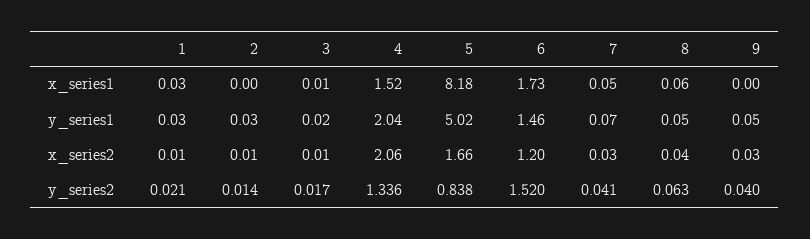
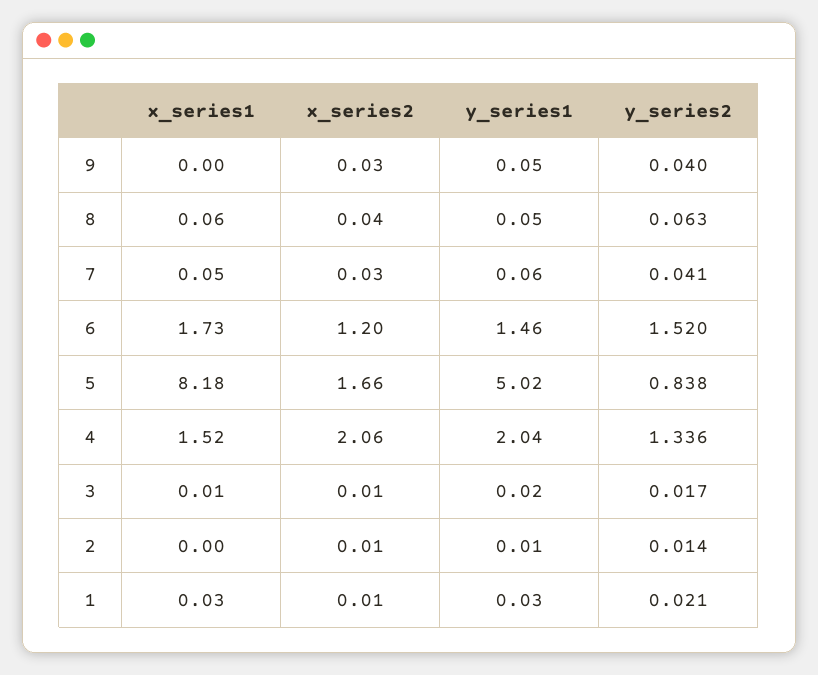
2, y_series1: 0.03 -> 0.01
7, y_series1: 0.07 -> 0.06

